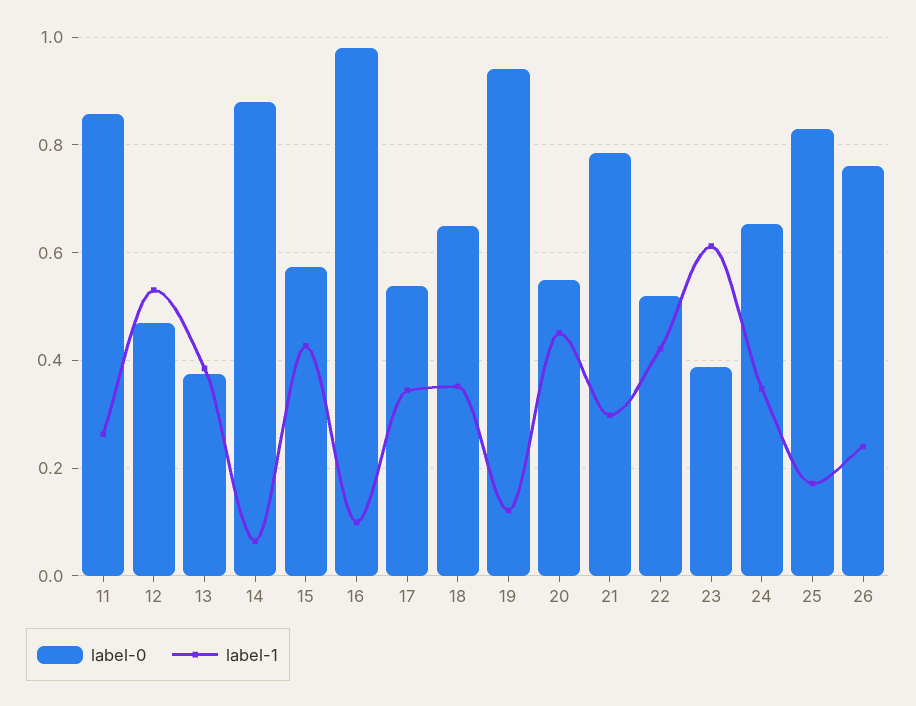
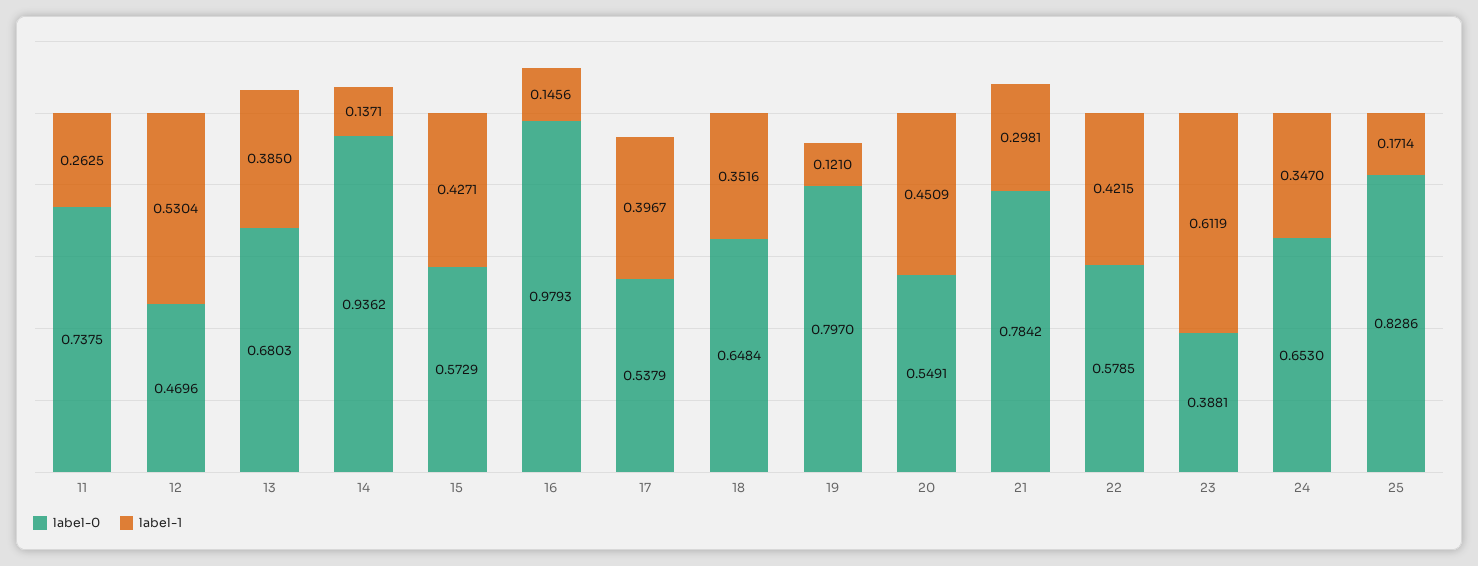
label-0, 11: 0.86 -> 0.7375
label-0, 13: 0.38 -> 0.6803
label-0, 14: 0.88 -> 0.9362
label-1, 14: 0.06 -> 0.1371
label-1, 16: 0.1 -> 0.1456
label-1, 17: 0.34 -> 0.3967
label-0, 19: 0.94 -> 0.797
label-0, 22: 0.52 -> 0.5785
label-0, 26: 0.76 -> none
label-1, 26: 0.24 -> none

